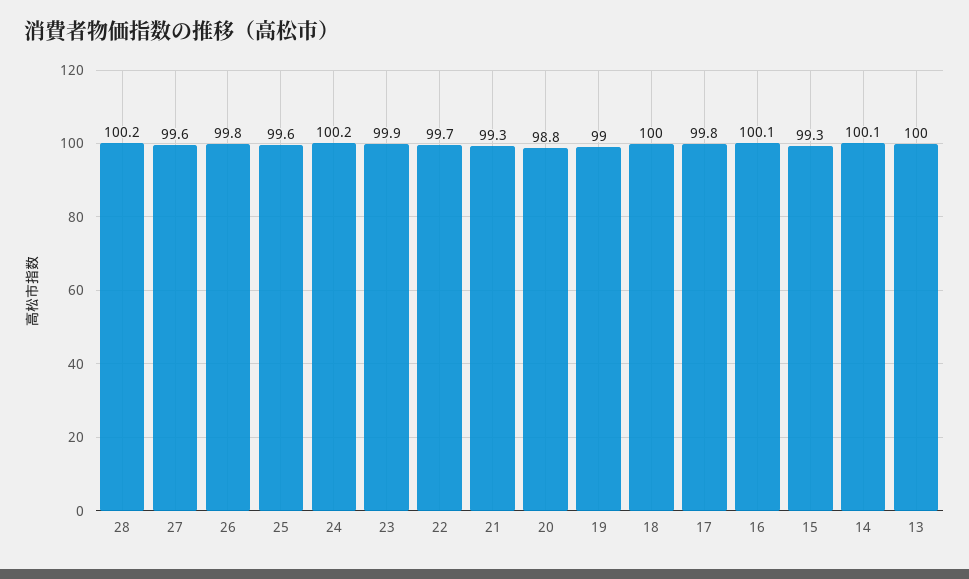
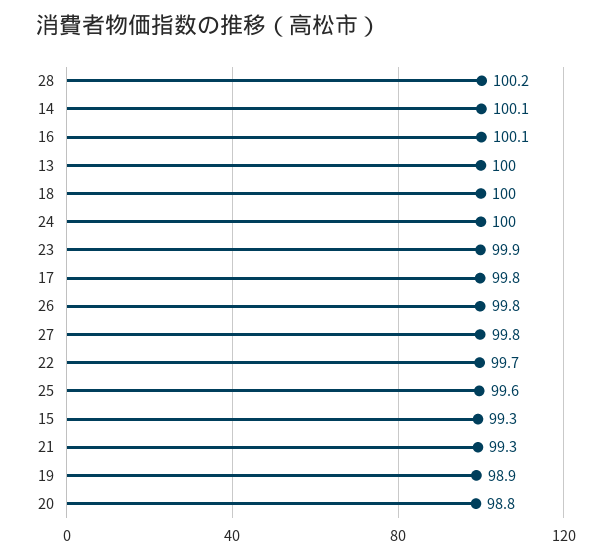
27: 99.6 -> 99.8
24: 100.2 -> 100
19: 99 -> 98.9

